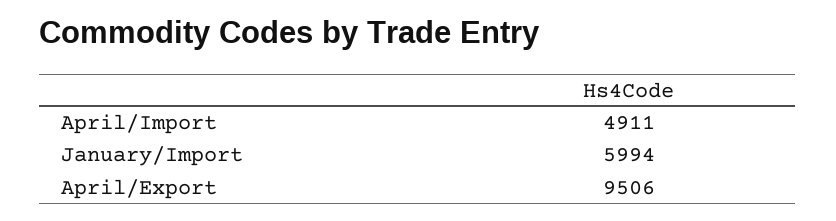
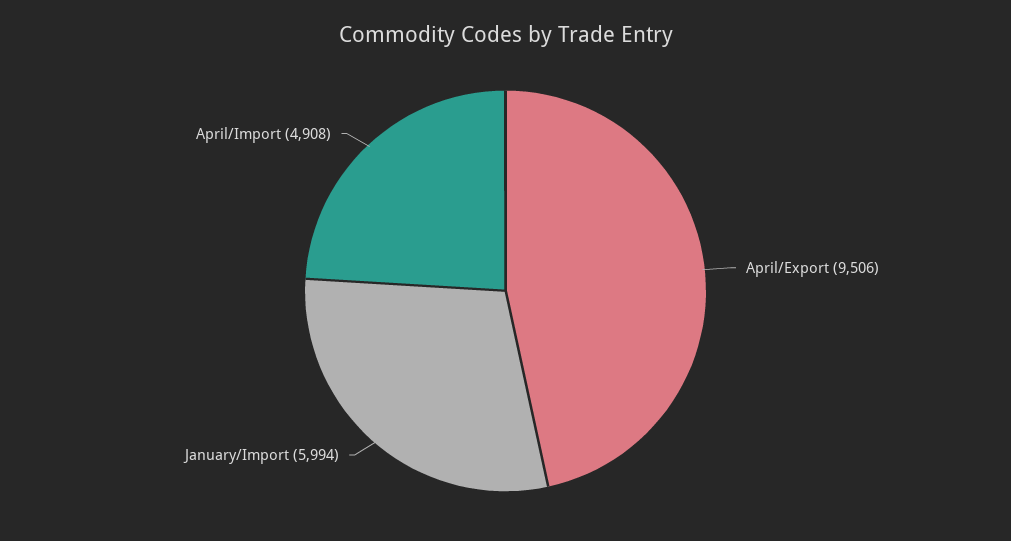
April/Import: 4911 -> 4908

